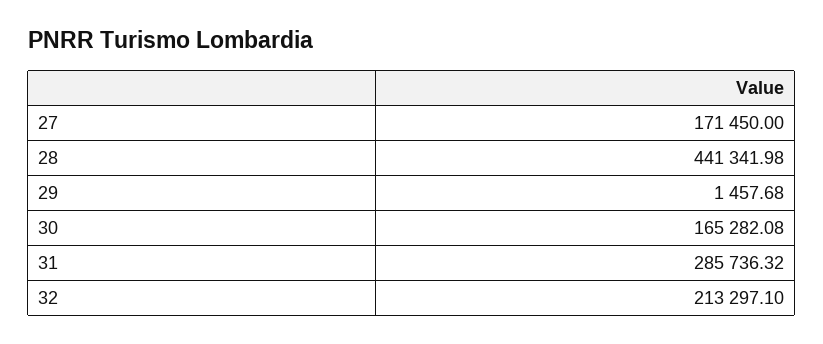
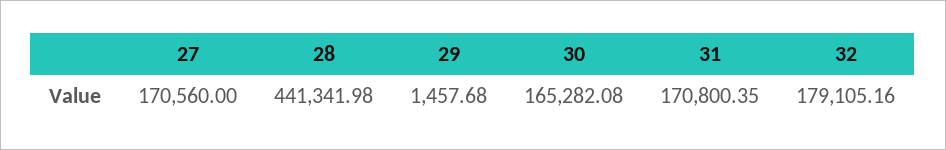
27: 171450 -> 170560
31: 285736.32 -> 170800.35
32: 213297.1 -> 179105.16

